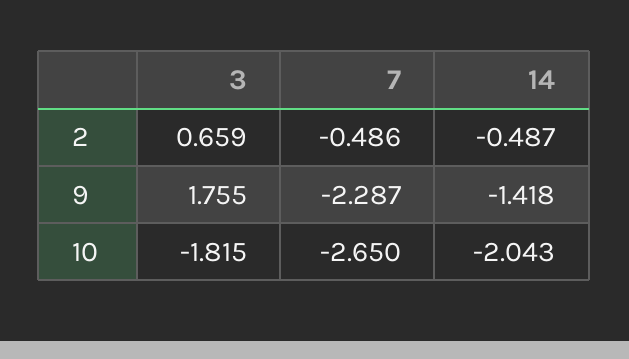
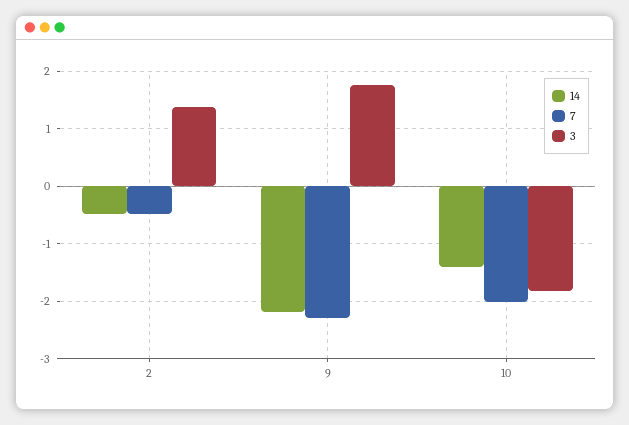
3, 2: 0.659 -> 1.4
14, 9: -1.418 -> -2.2
7, 10: -2.65 -> -2
14, 10: -2.043 -> -1.4

